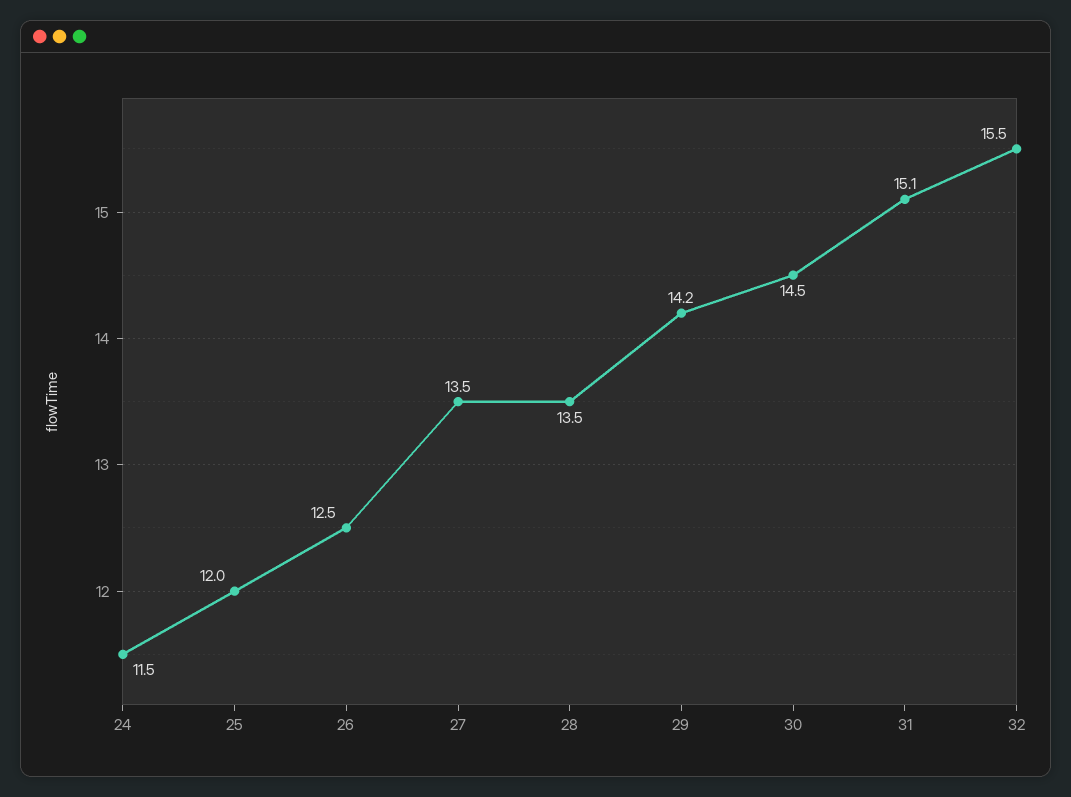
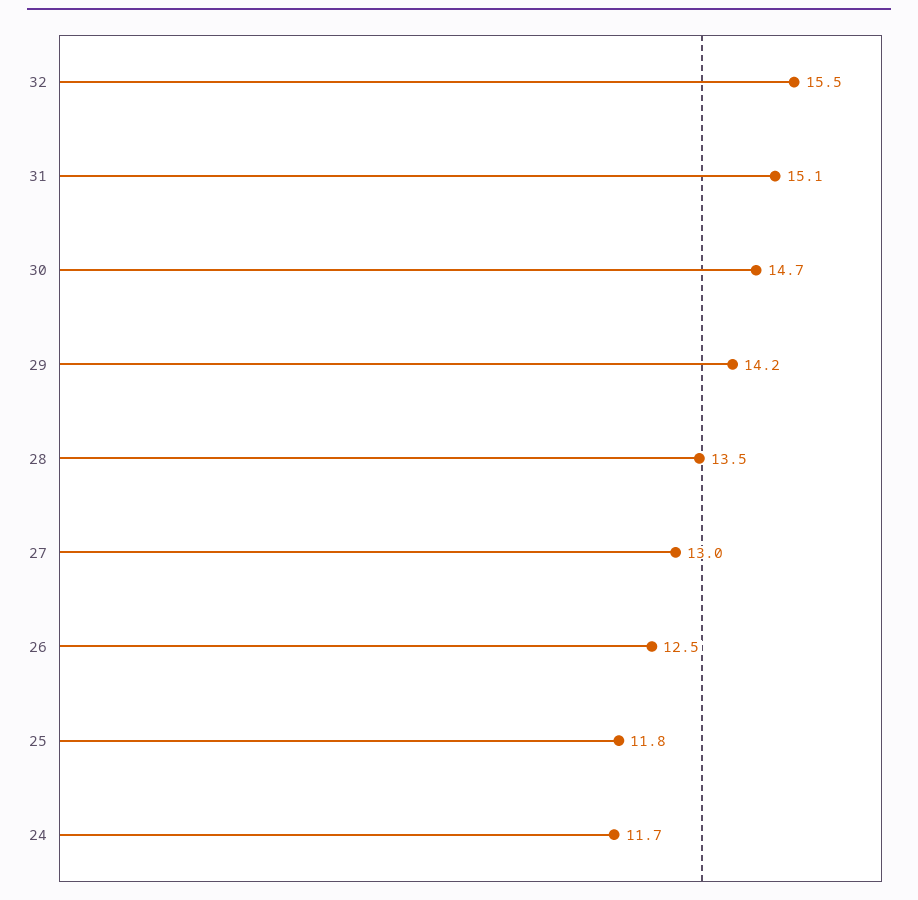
24: 11.5 -> 11.7
25: 12 -> 11.8
27: 13.5 -> 13
30: 14.5 -> 14.7

